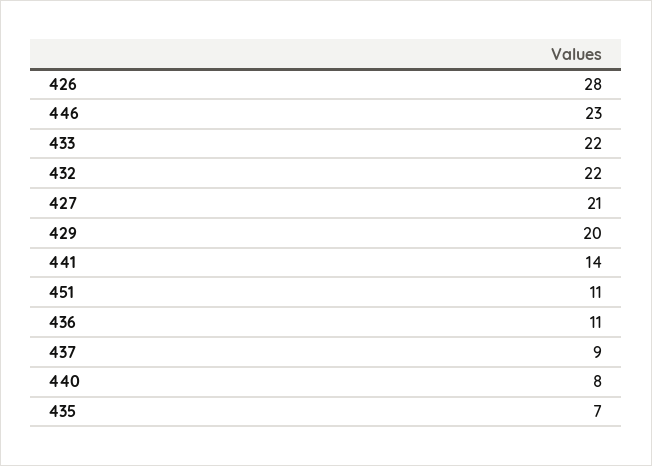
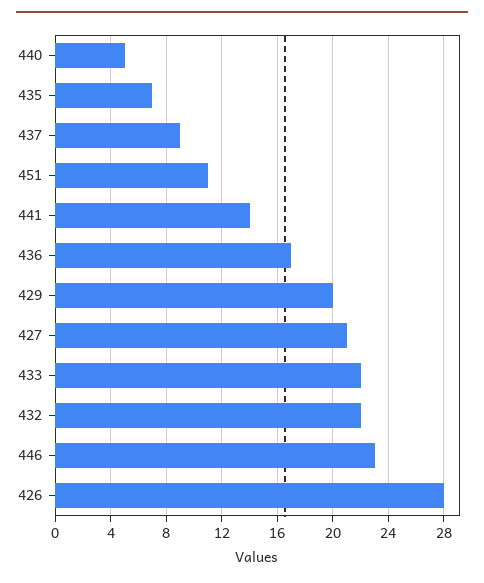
436: 11 -> 17
440: 8 -> 5

